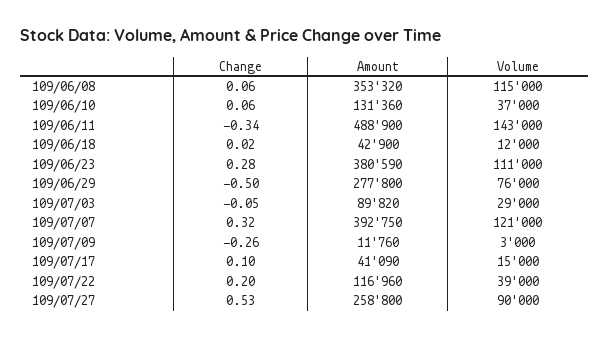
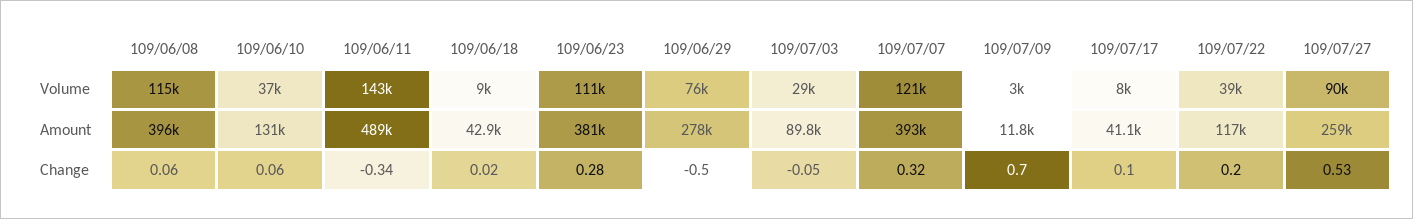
Amount, 109/06/08: 353320 -> 396000
Volume, 109/06/18: 12000 -> 9000
Change, 109/07/09: -0.26 -> 0.7
Volume, 109/07/17: 15000 -> 8000

